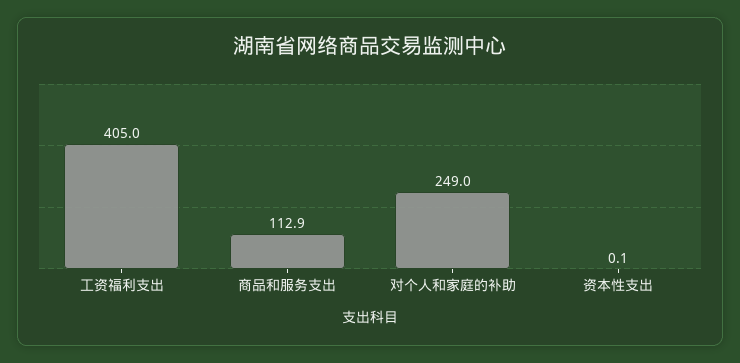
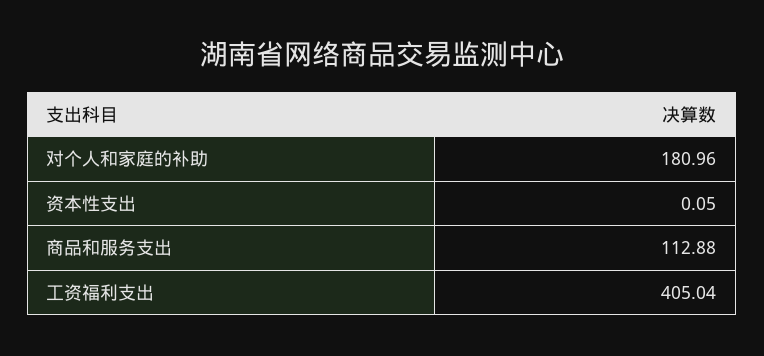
对个人和家庭的补助: 249 -> 180.96

